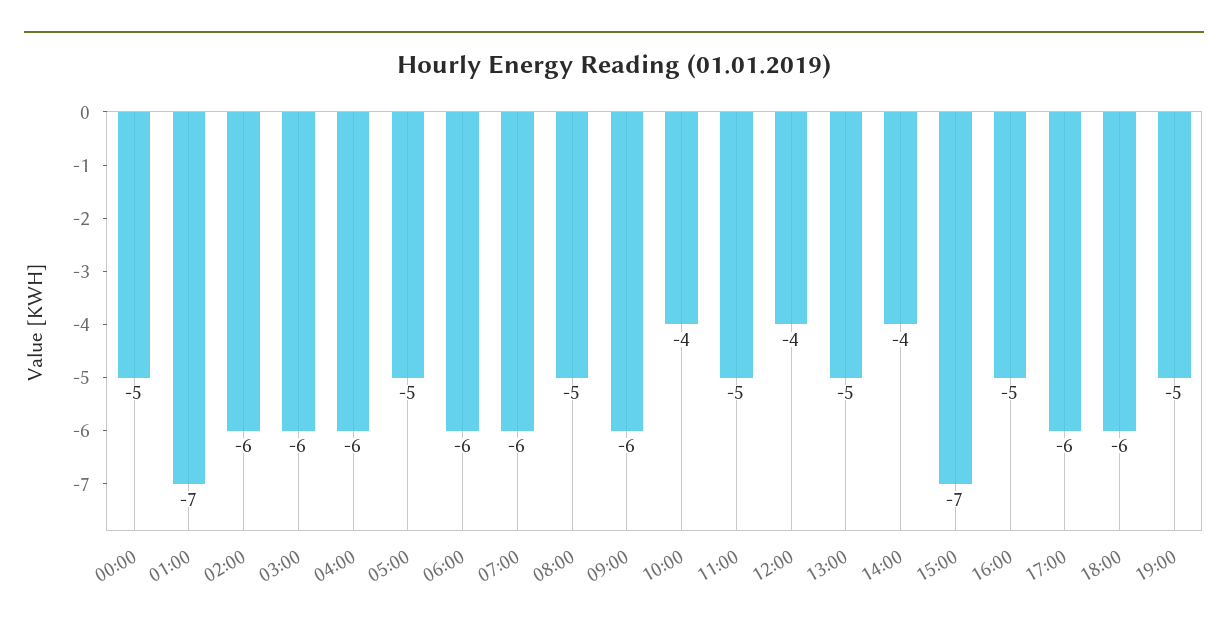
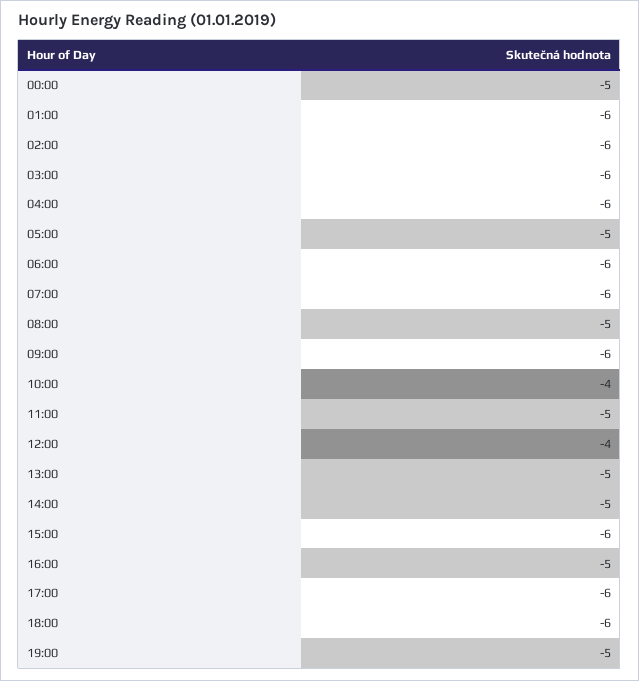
01:00: -7 -> -6
14:00: -4 -> -5
15:00: -7 -> -6

